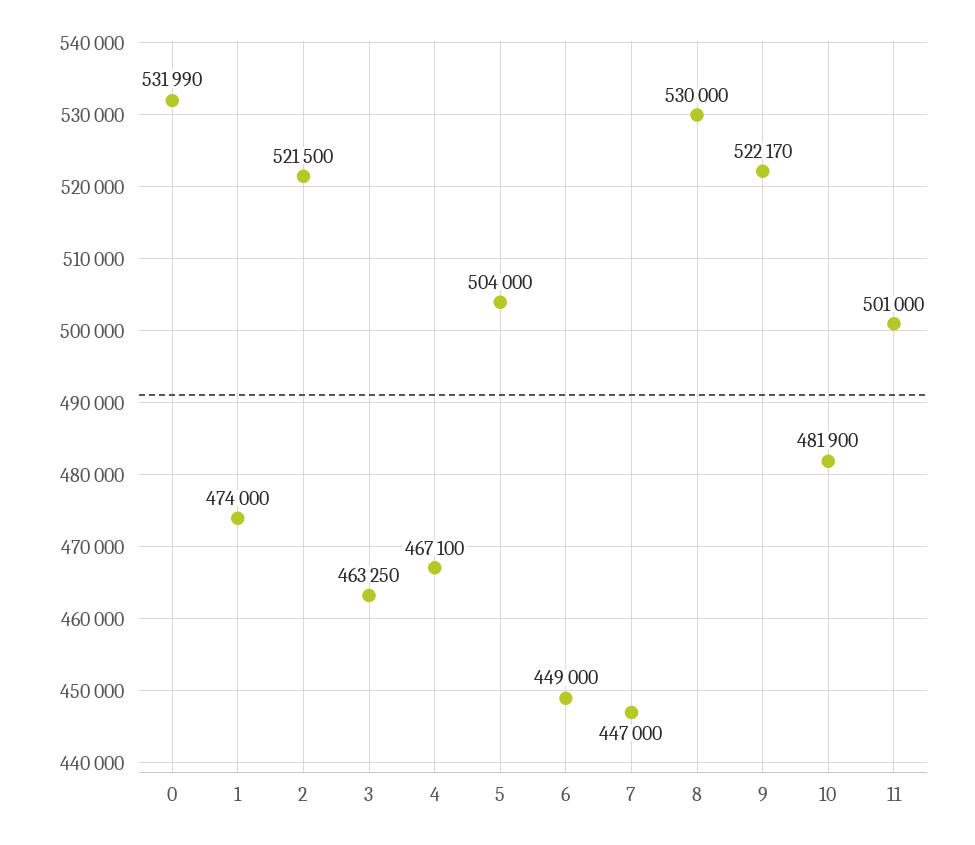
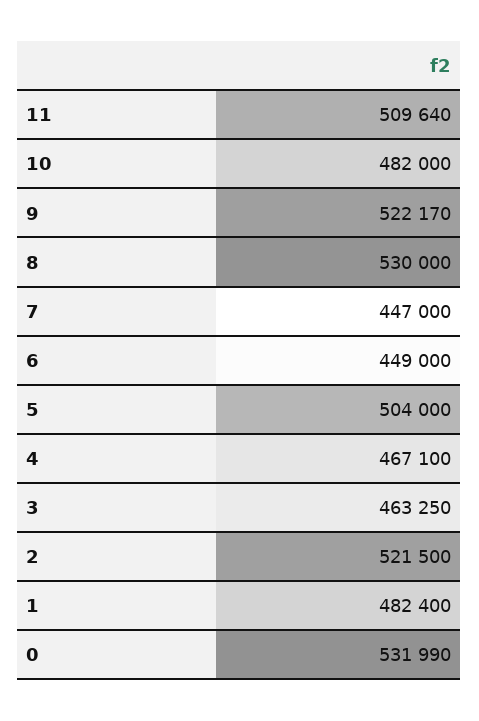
1: 474000 -> 482400
10: 481900 -> 482000
11: 501000 -> 509640

